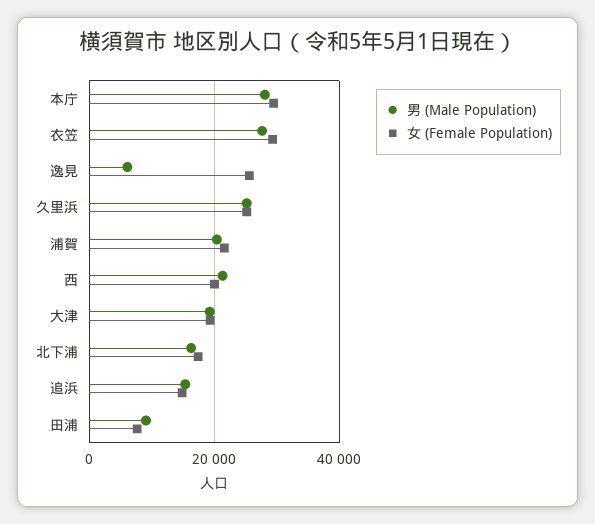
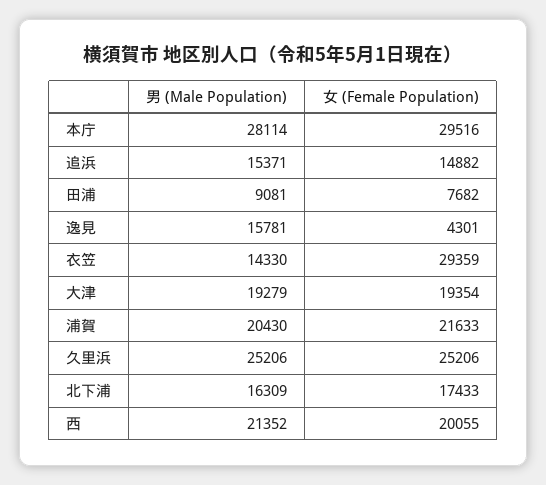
男 (Male Population), 衣笠: 28000 -> 14330
男 (Male Population), 逸見: 6000 -> 15781
女 (Female Population), 逸見: 26000 -> 4301

